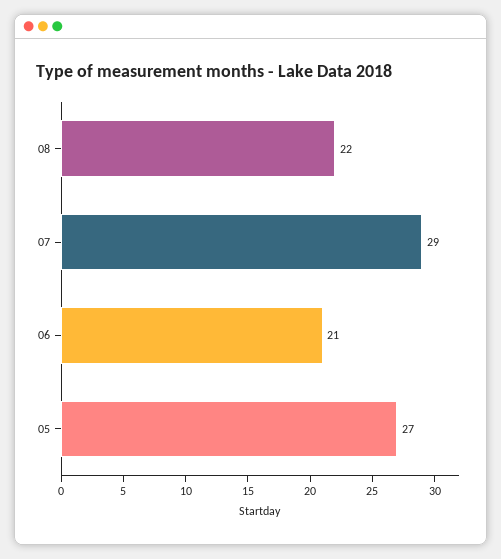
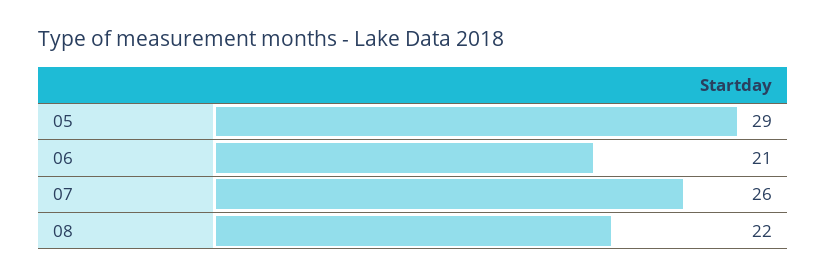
07: 29 -> 26
05: 27 -> 29

